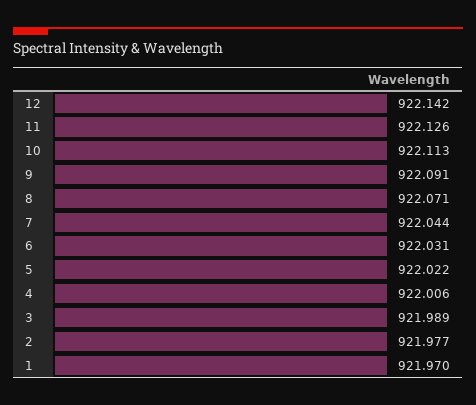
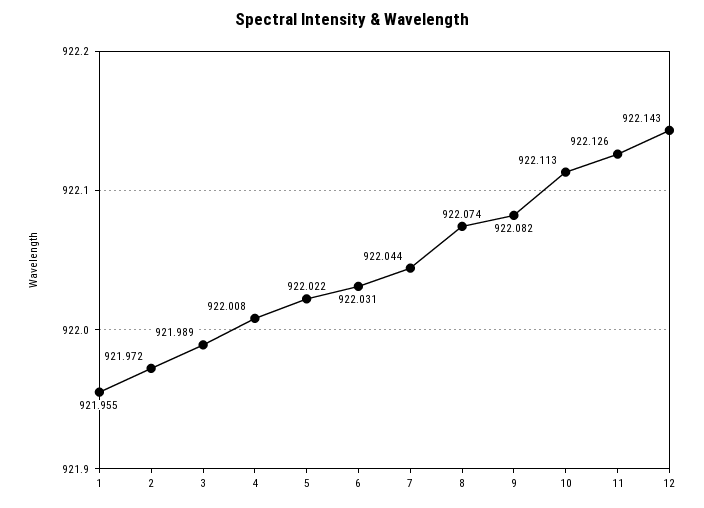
12: 922.142 -> 922.143
9: 922.091 -> 922.082
8: 922.071 -> 922.074
4: 922.006 -> 922.008
2: 921.977 -> 921.972
1: 921.97 -> 921.955

